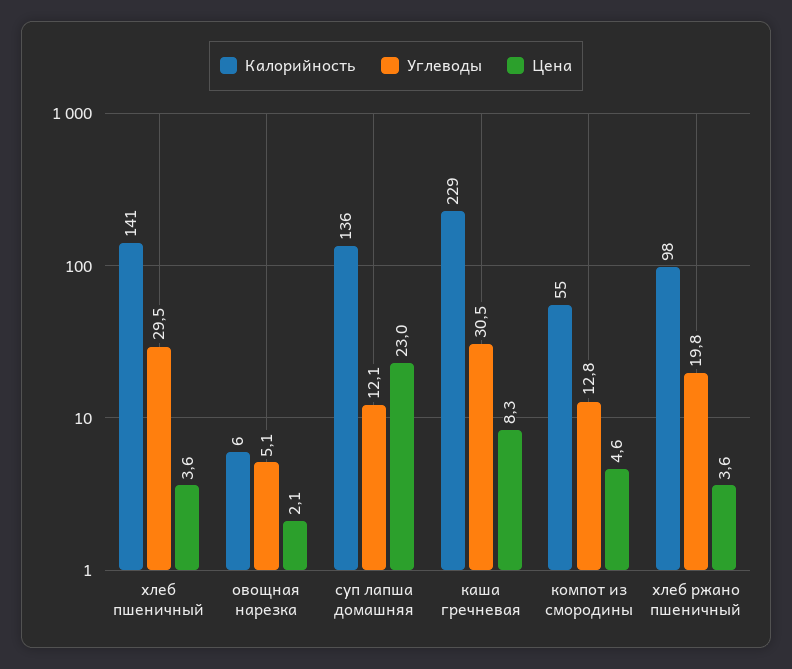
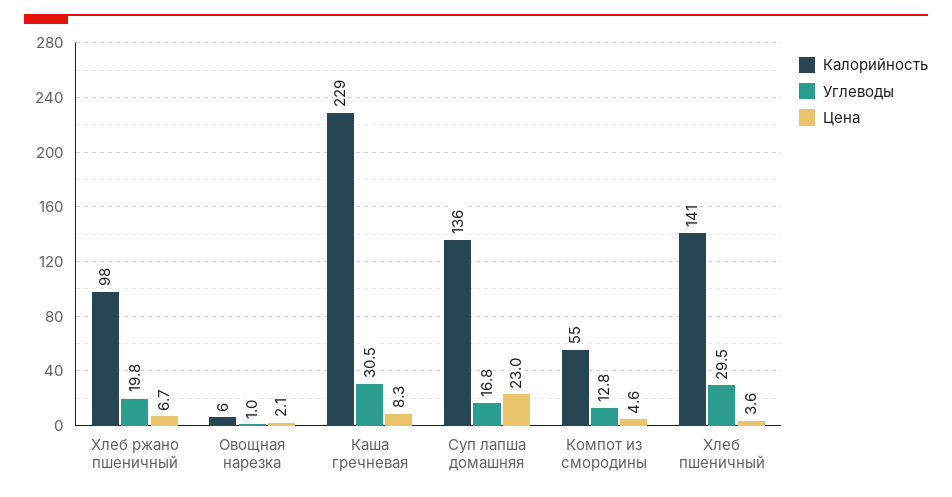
Углеводы, овощная нарезка: 5.1 -> 1
Углеводы, суп лапша домашняя: 12.1 -> 16.8
Цена, хлеб ржано пшеничный: 3.6 -> 6.7

